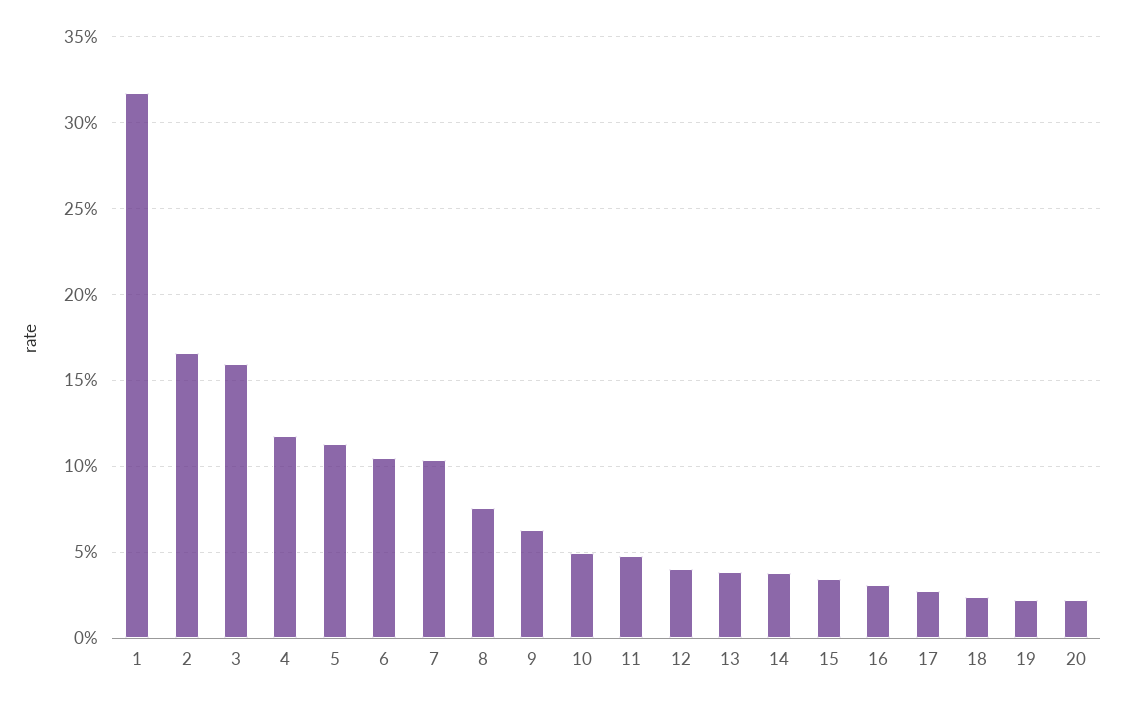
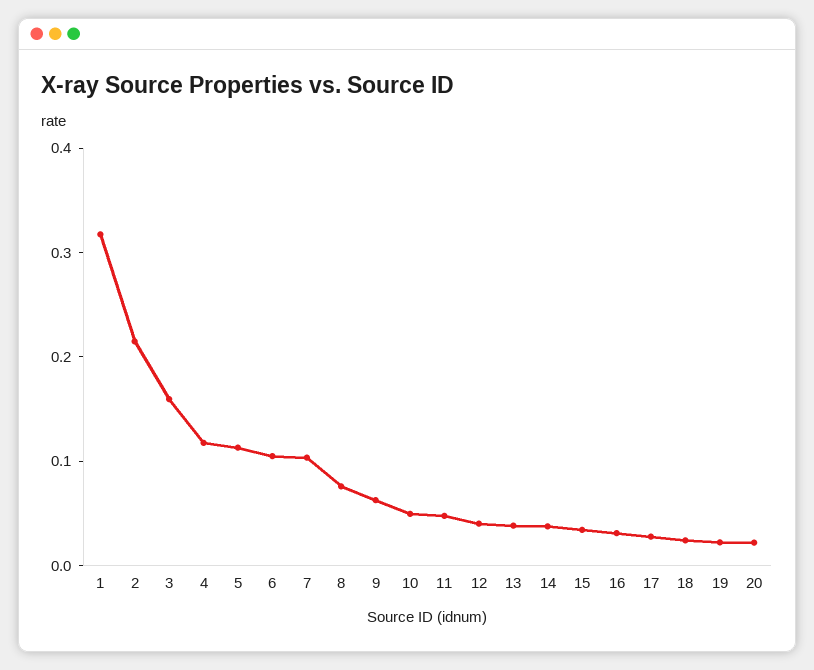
2: 0.165 -> 0.22

